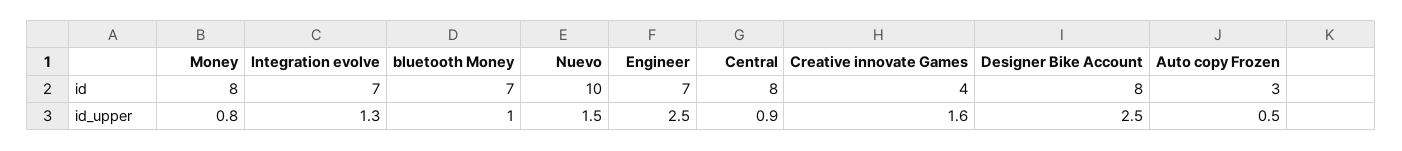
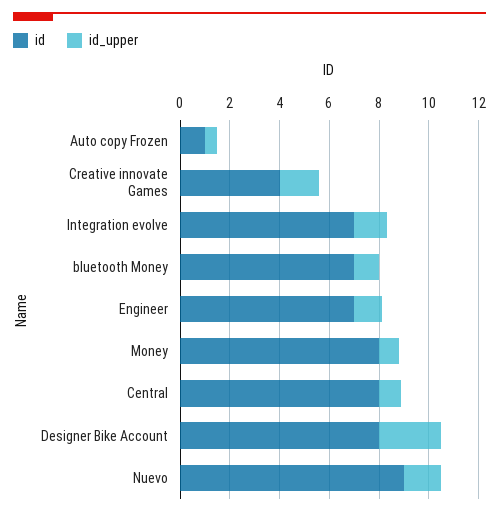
id, Nuevo: 10 -> 9
id, Auto copy Frozen: 3 -> 1
id_upper, Engineer: 2.5 -> 1

